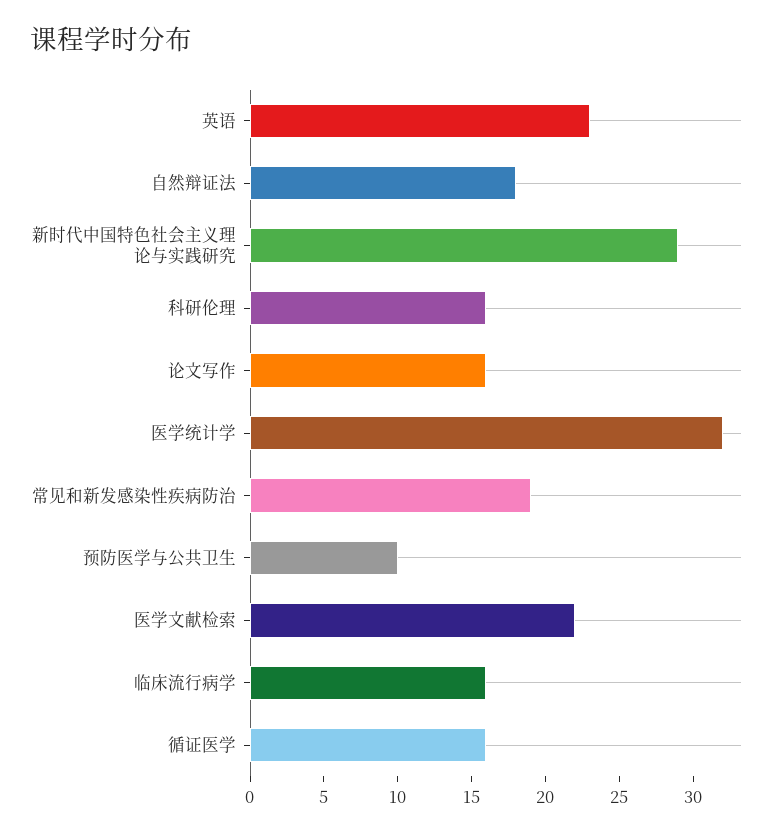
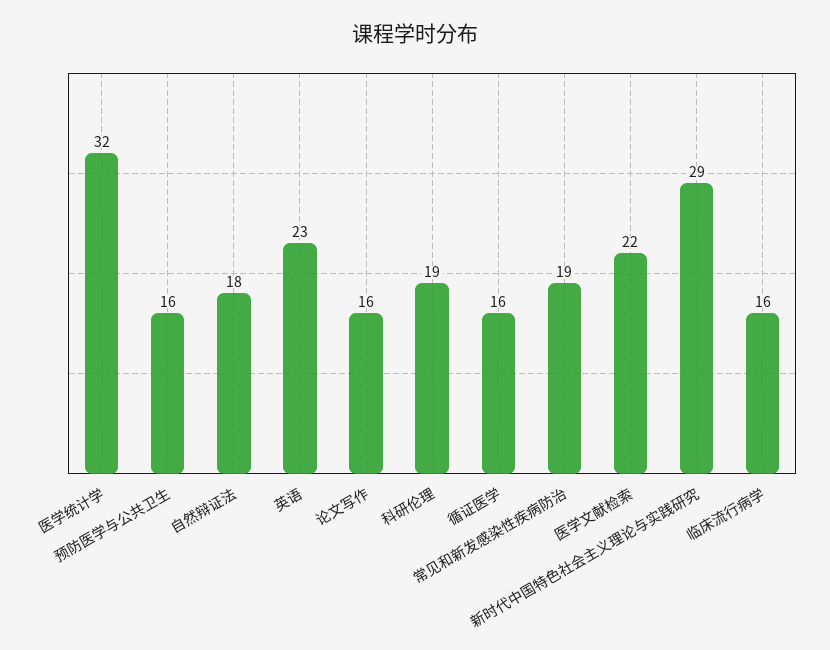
科研伦理: 16 -> 19
预防医学与公共卫生: 10 -> 16

